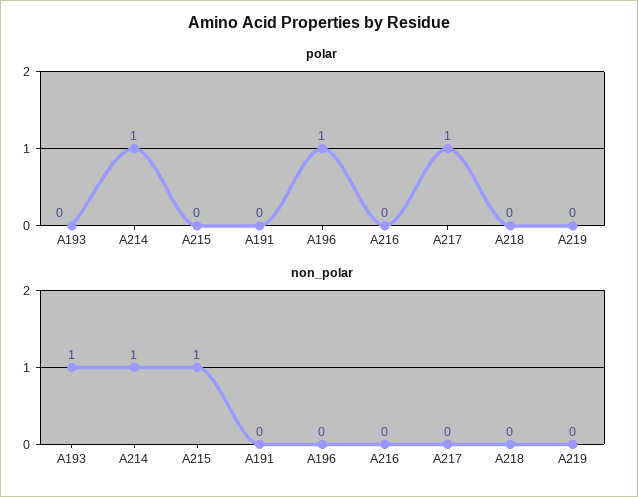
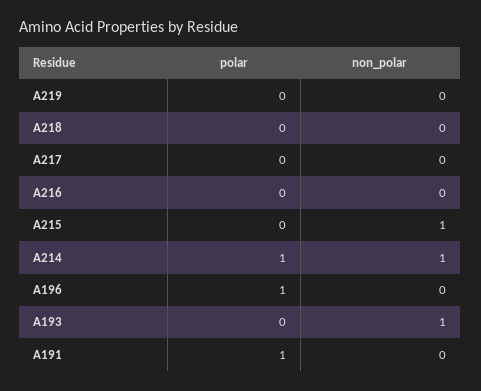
polar, A191: 0 -> 1
polar, A217: 1 -> 0

